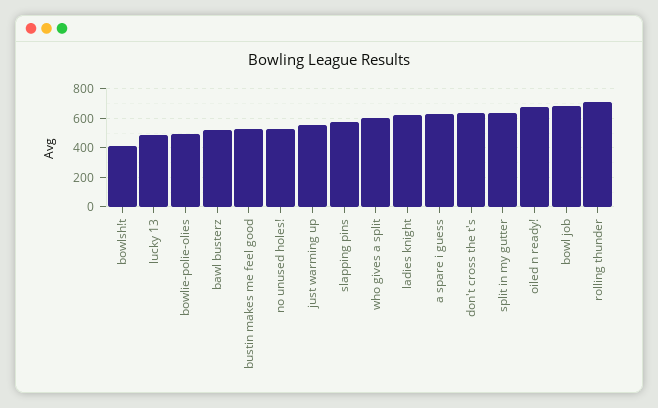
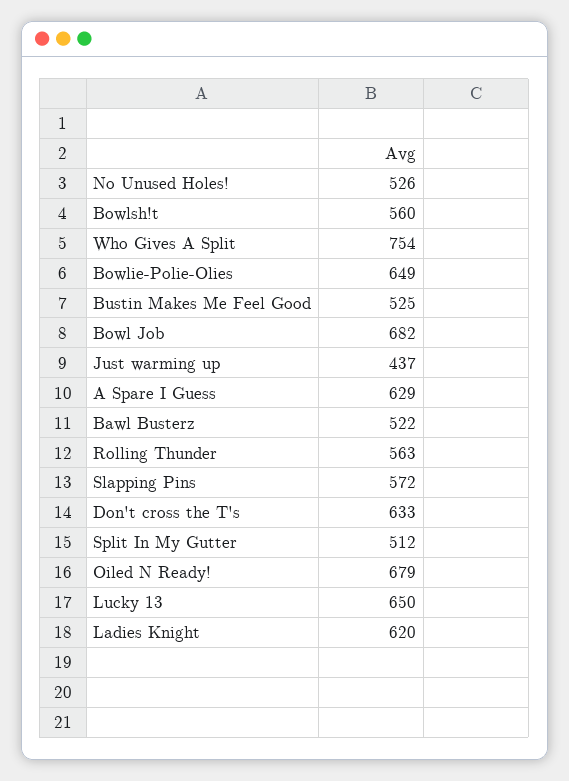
bowlsh!t: 400 -> 560
lucky 13: 500 -> 650
bowlie-polie-olies: 500 -> 649
just warming up: 550 -> 437
who gives a split: 600 -> 754
split in my gutter: 650 -> 512
rolling thunder: 700 -> 563

